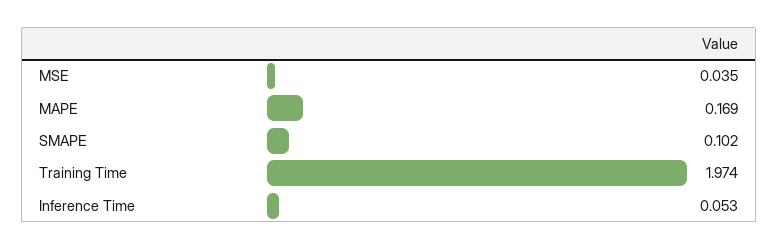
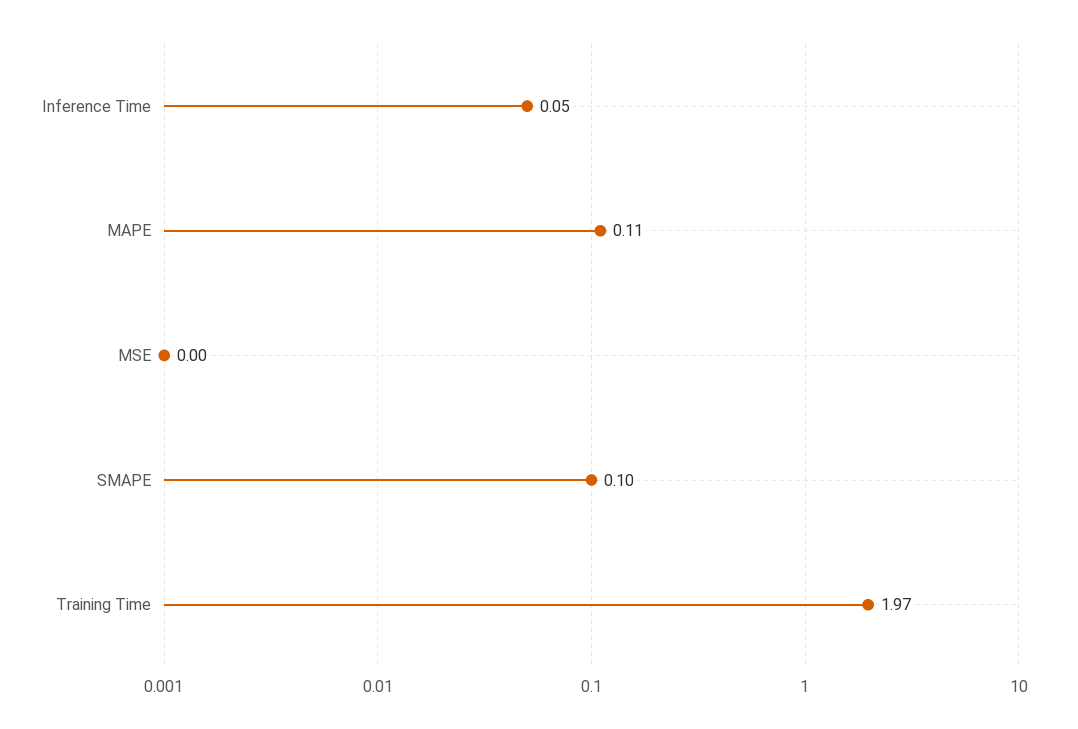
MSE: 0.035 -> 0
MAPE: 0.169 -> 0.11

